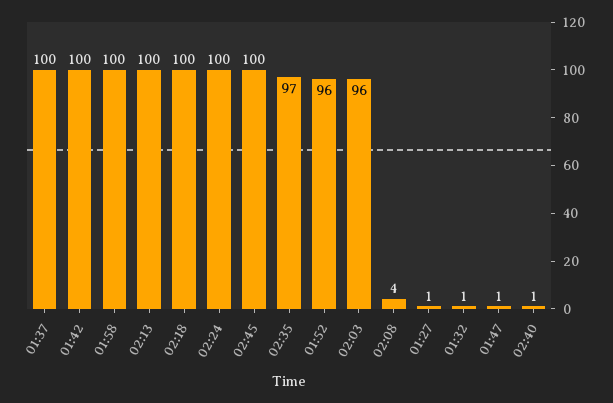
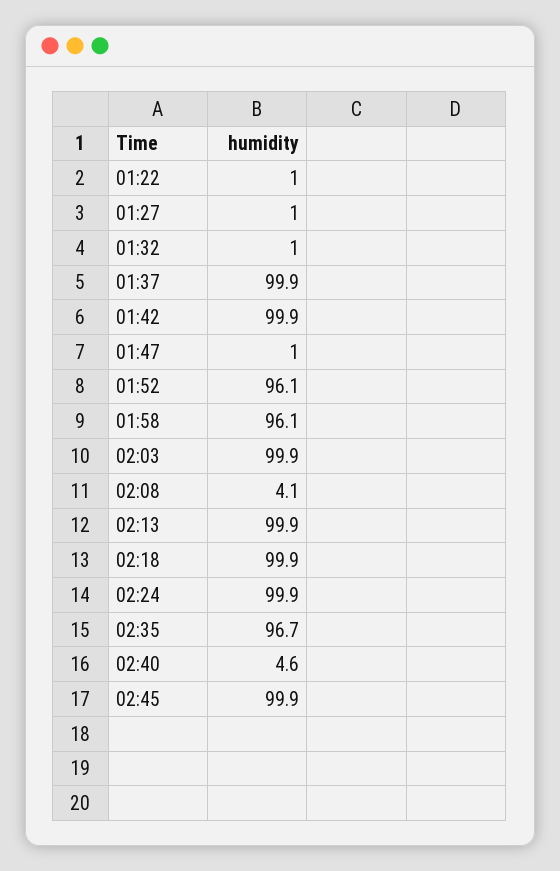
01:58: 100 -> 96.1
02:03: 96 -> 99.9
02:40: 1 -> 4.6
01:22: none -> 1

